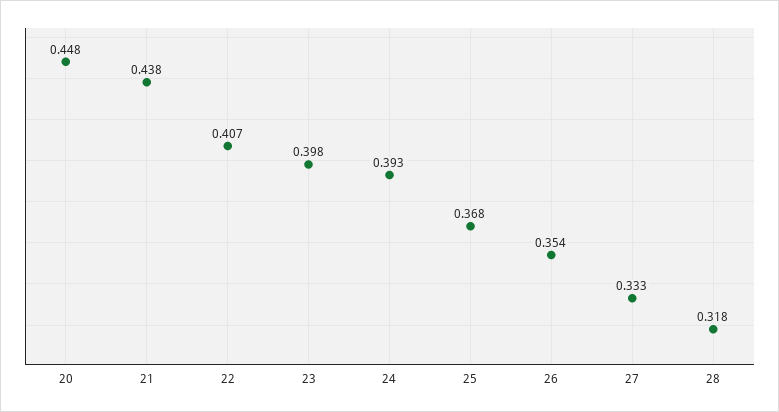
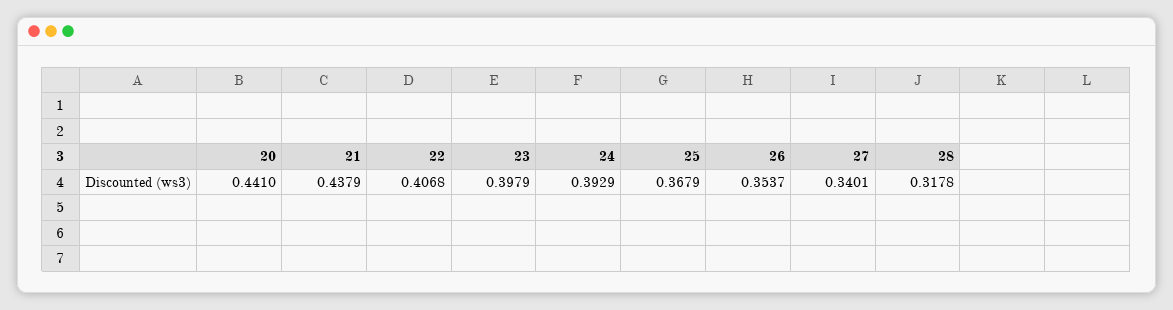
20: 0.448 -> 0.441
27: 0.333 -> 0.3401

